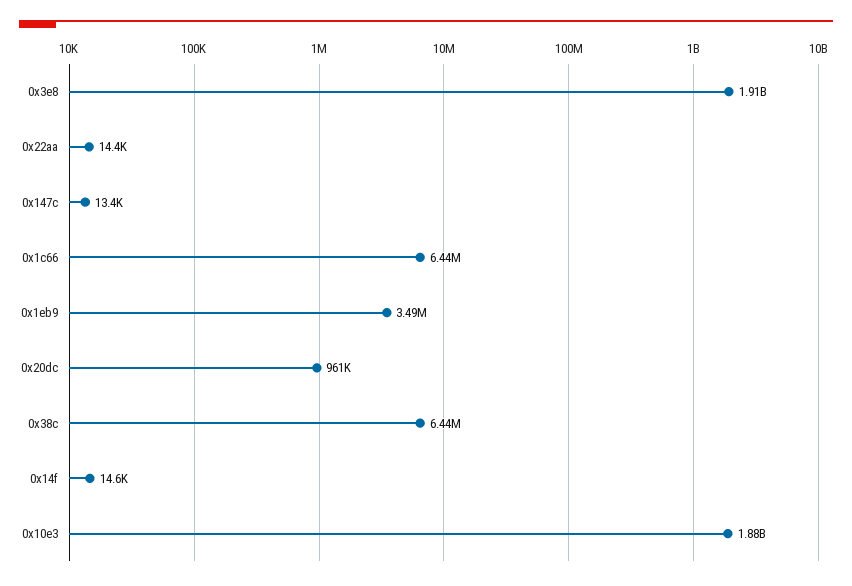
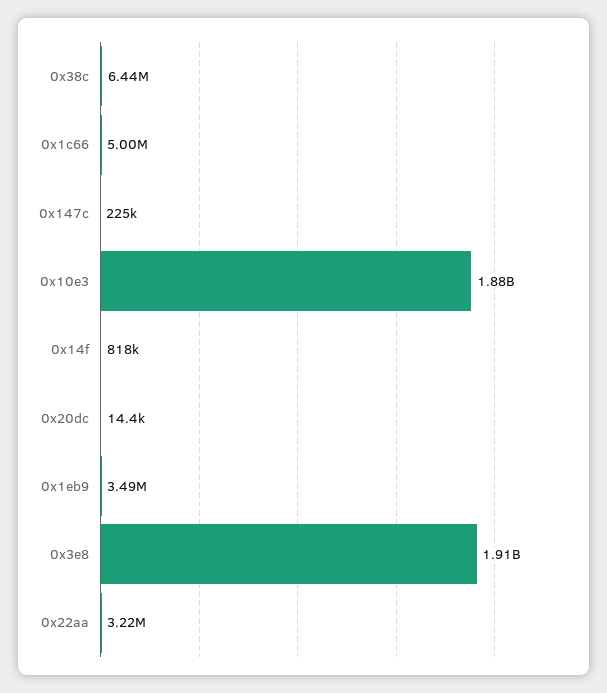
0x22aa: 14400 -> 3220000
0x147c: 13400 -> 225000
0x1c66: 6440000 -> 5000000
0x20dc: 961000 -> 14400
0x14f: 14600 -> 818000

